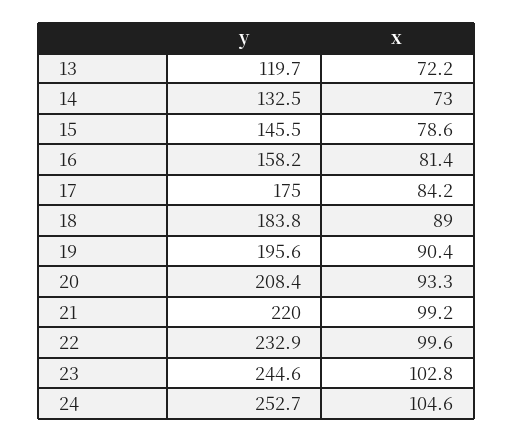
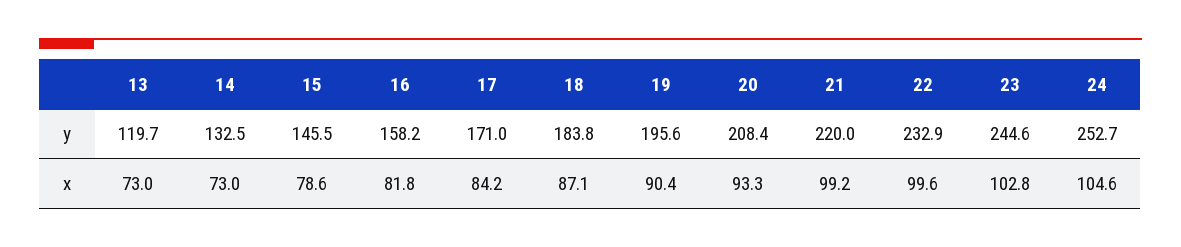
x, 13: 72.2 -> 73
x, 16: 81.4 -> 81.8
y, 17: 175 -> 171
x, 18: 89 -> 87.1

